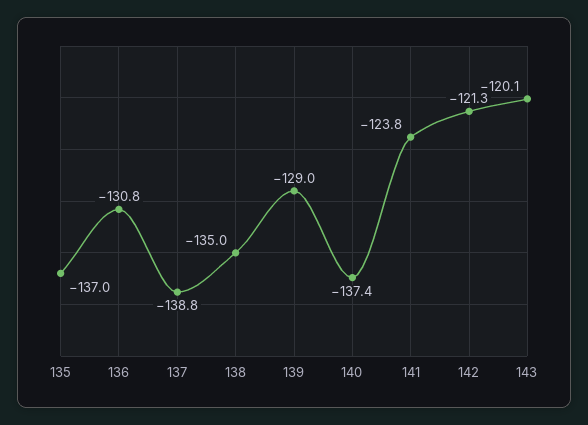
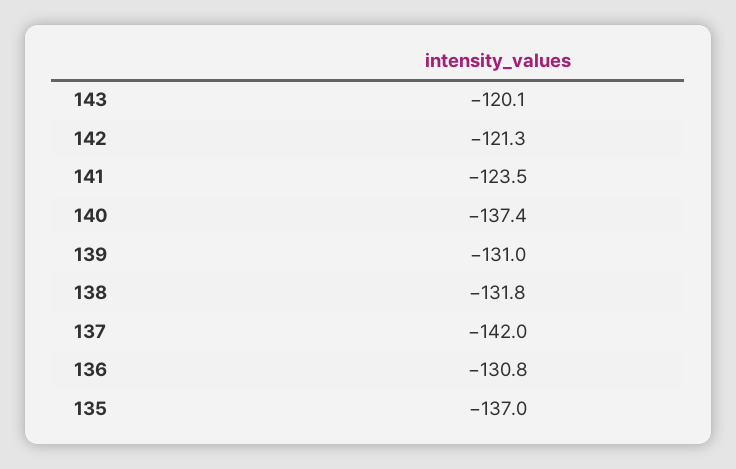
137: -138.8 -> -142
138: -135 -> -131.8
139: -129 -> -131
141: -123.8 -> -123.5

